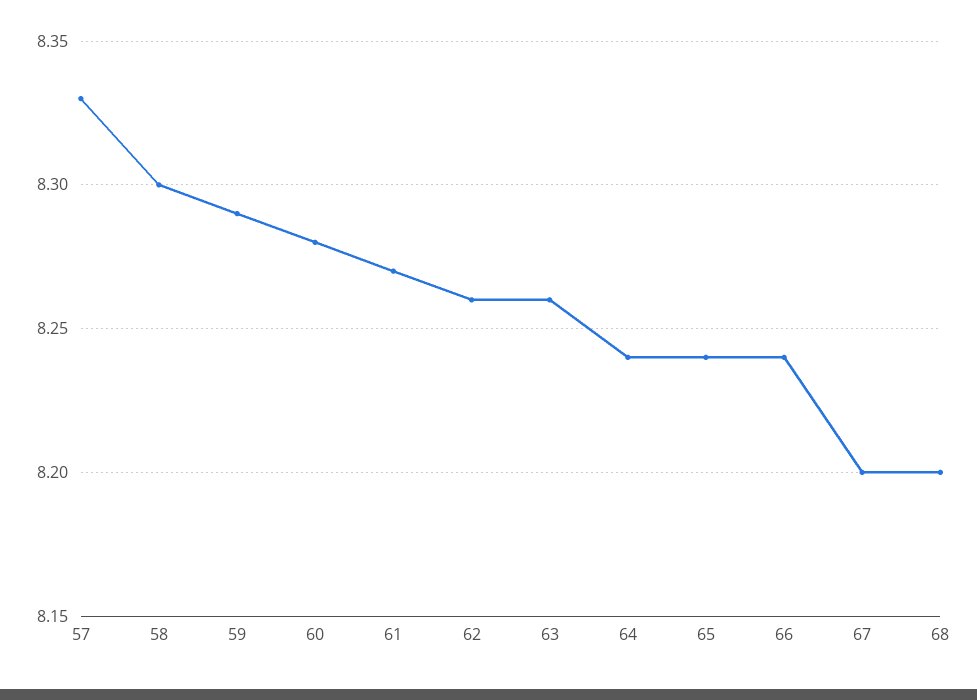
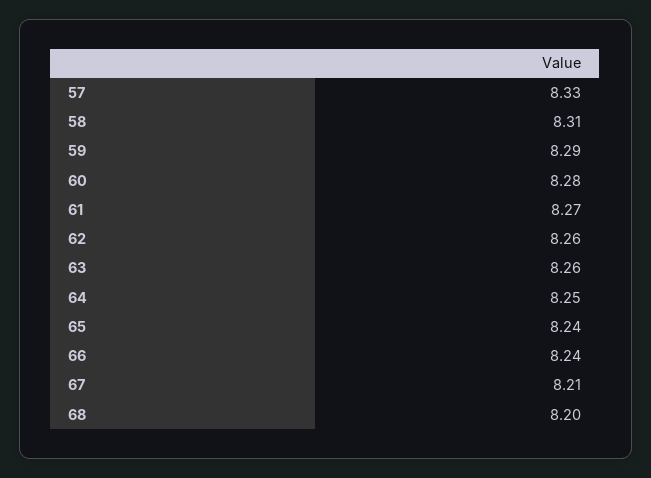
58: 8.3 -> 8.31
64: 8.24 -> 8.25
67: 8.2 -> 8.21

